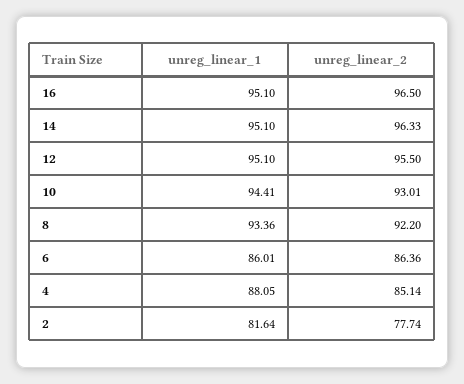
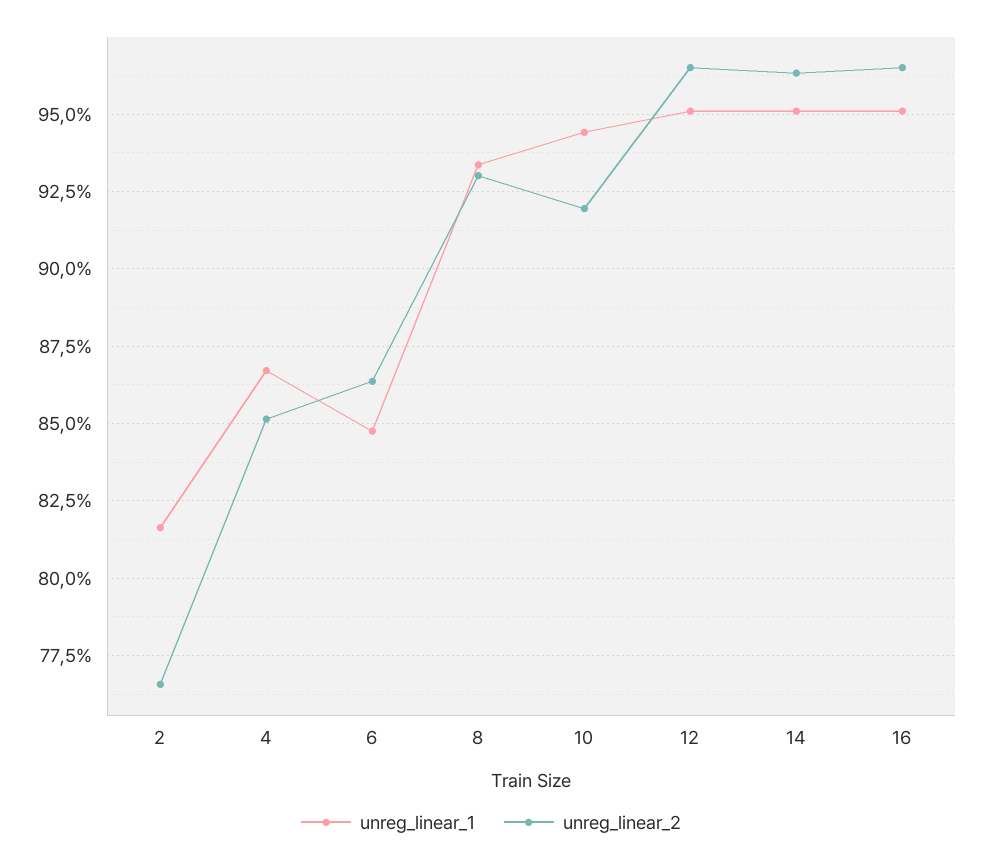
unreg_linear_2, 12: 95.5 -> 96.5
unreg_linear_2, 10: 93.01 -> 92
unreg_linear_2, 8: 92.2 -> 93
unreg_linear_1, 6: 86.01 -> 84.75
unreg_linear_1, 4: 88.05 -> 86.75
unreg_linear_2, 2: 77.74 -> 76.5

